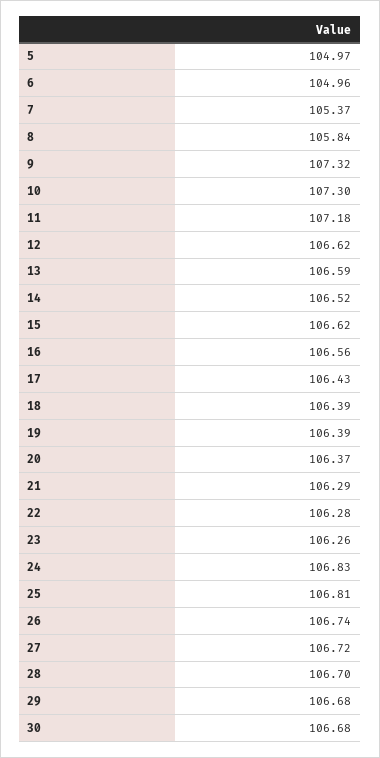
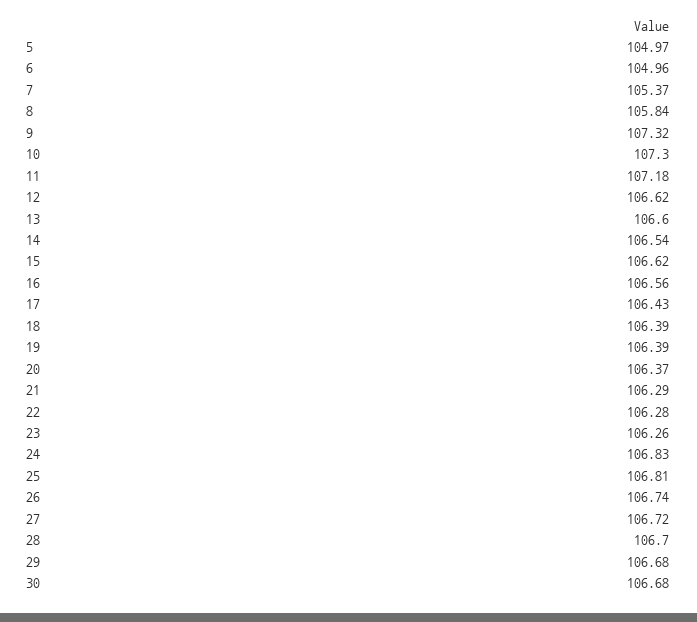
13: 106.59 -> 106.6
14: 106.52 -> 106.54

